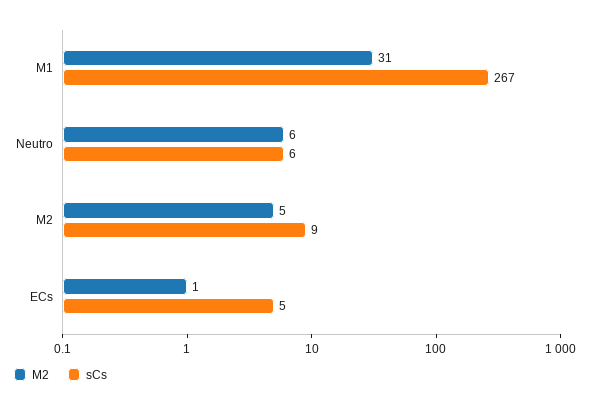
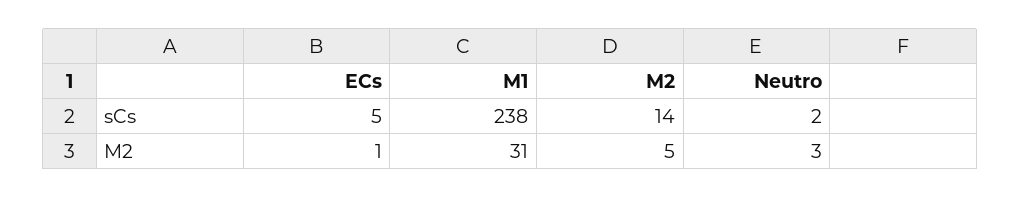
sCs, M1: 267 -> 238
M2, Neutro: 6 -> 3
sCs, Neutro: 6 -> 2
sCs, M2: 9 -> 14

